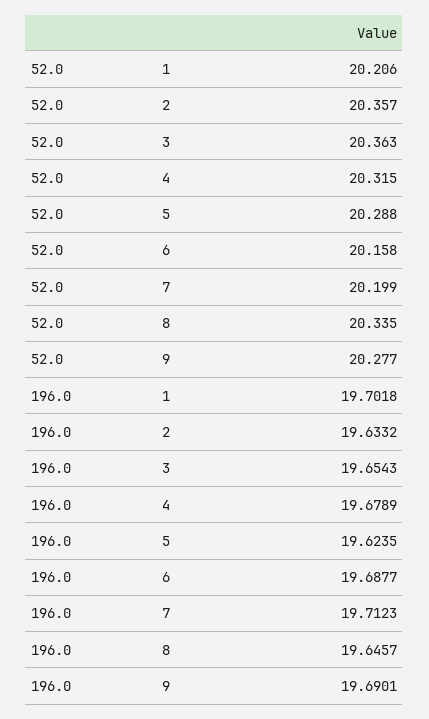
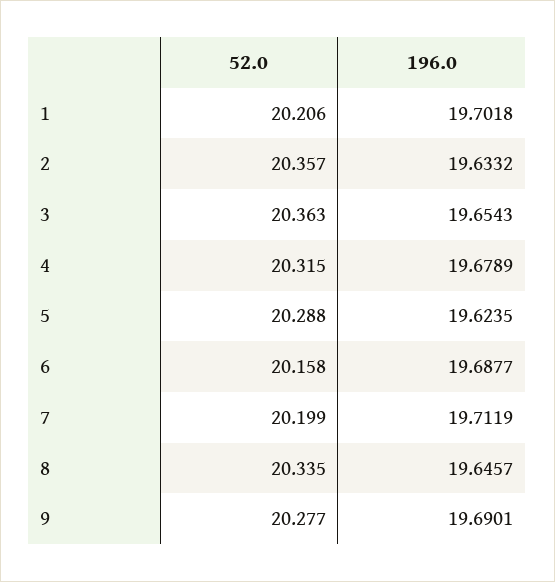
196.0, 7: 19.7123 -> 19.7119

